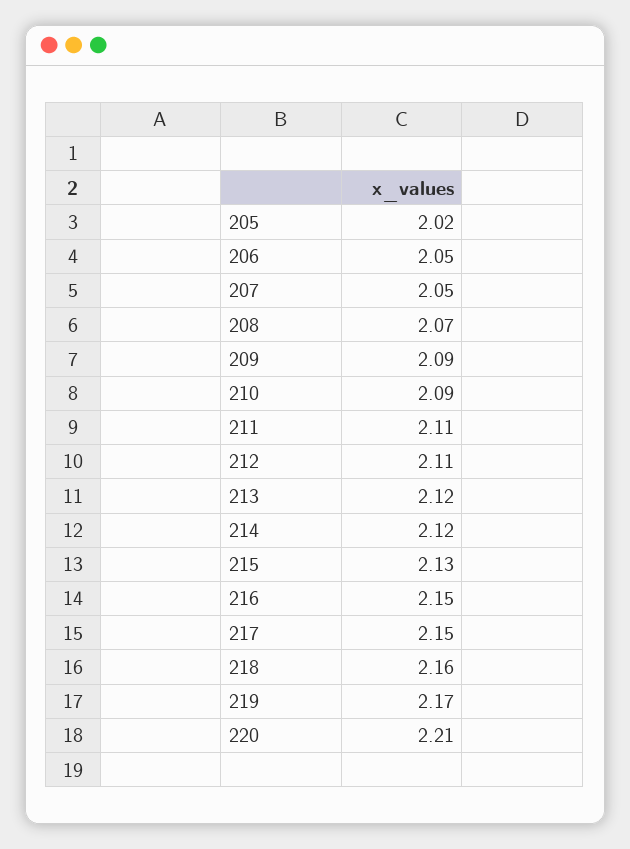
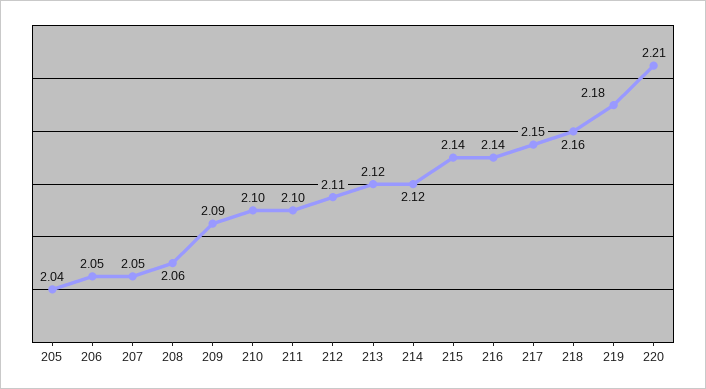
205: 2.02 -> 2.04
208: 2.07 -> 2.06
210: 2.09 -> 2.1
211: 2.11 -> 2.1
215: 2.13 -> 2.14
216: 2.15 -> 2.14
219: 2.17 -> 2.18

